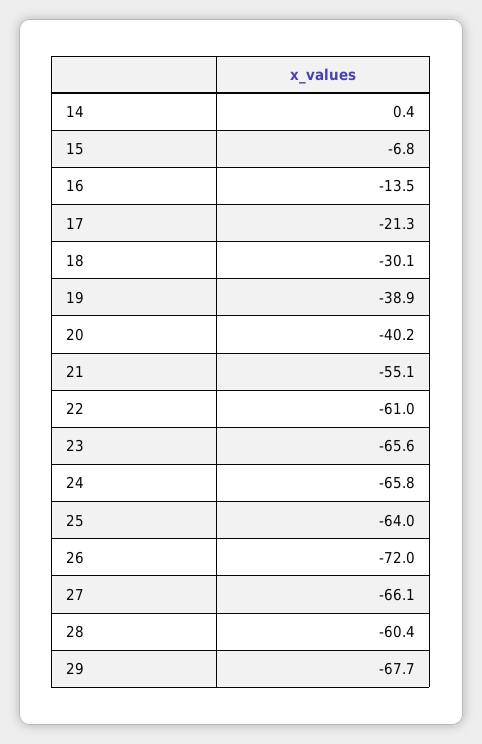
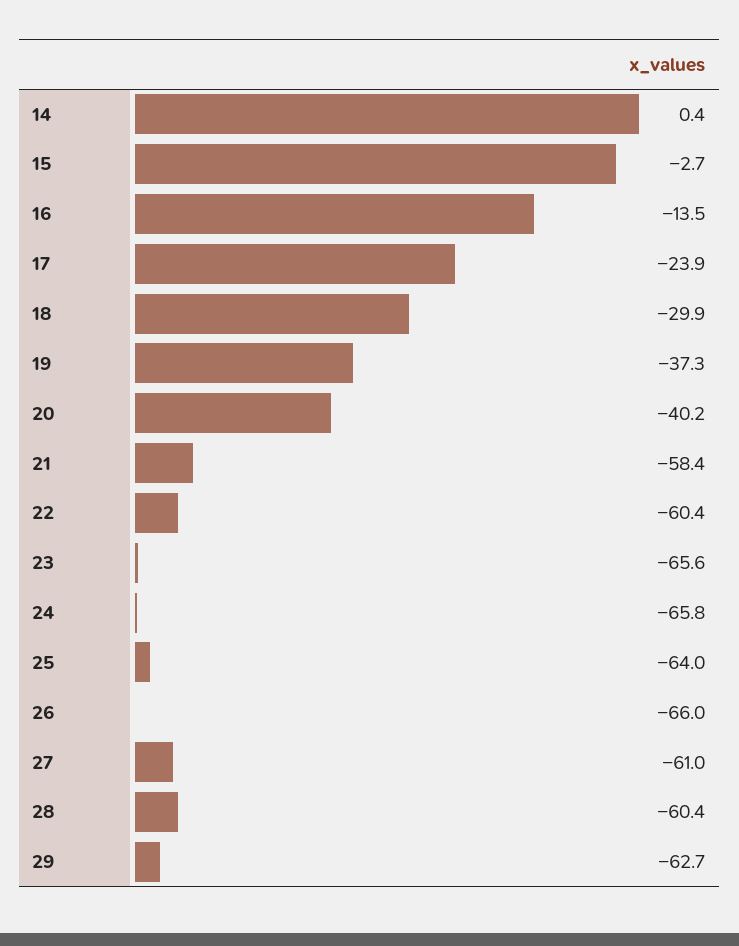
15: -6.8 -> -2.7
17: -21.3 -> -23.9
18: -30.1 -> -29.9
19: -38.9 -> -37.3
21: -55.1 -> -58.4
22: -61 -> -60.4
26: -72 -> -66
27: -66.1 -> -61
29: -67.7 -> -62.7

